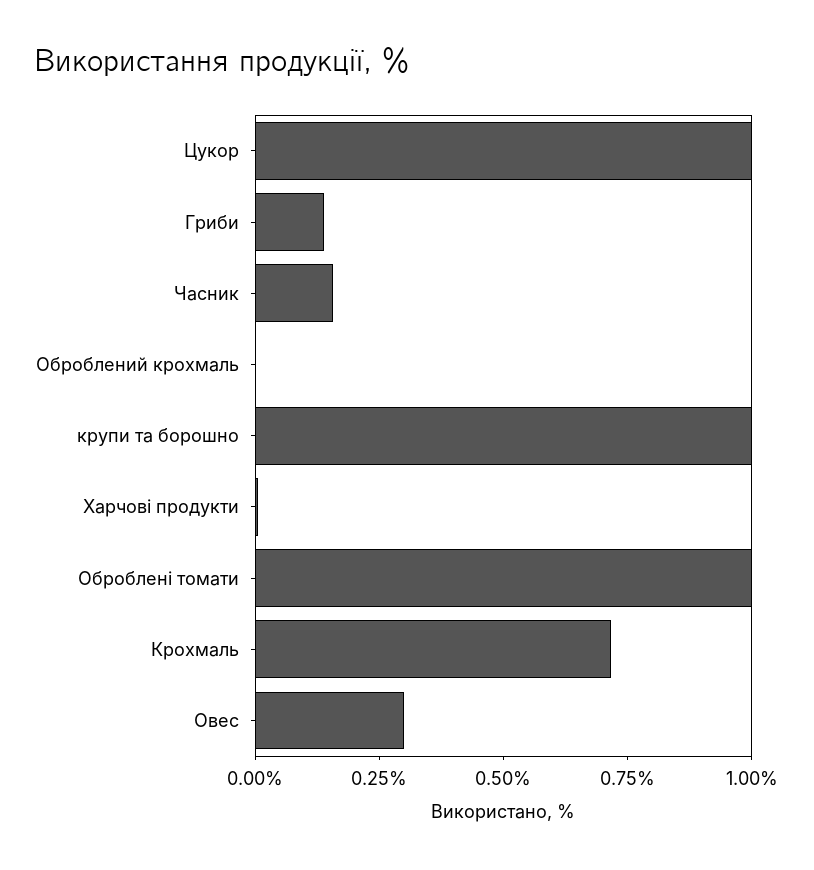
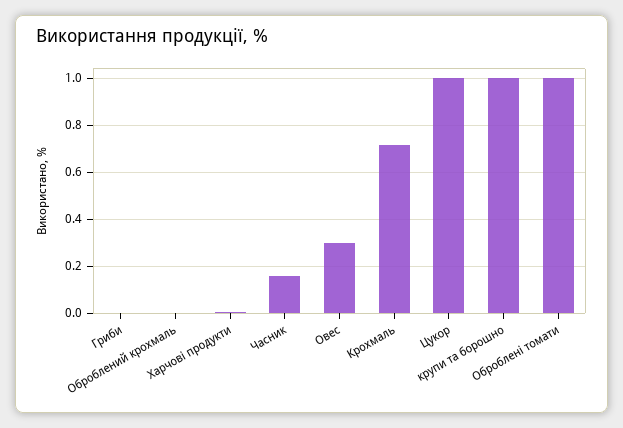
Гриби: 0.15 -> 0

